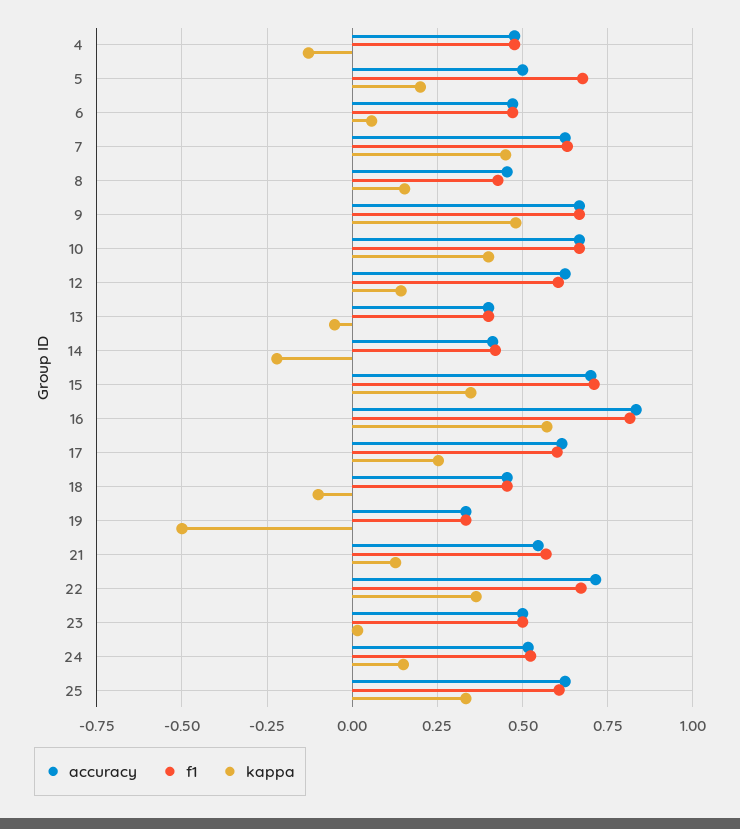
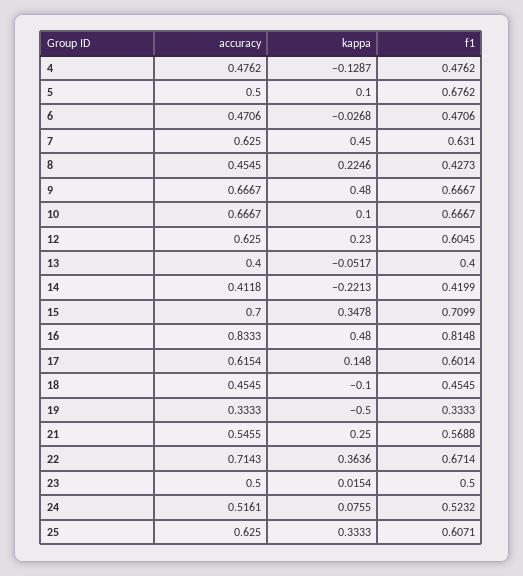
kappa, 5: 0.2 -> 0.1
kappa, 6: 0.05 -> -0.0268
kappa, 8: 0.15 -> 0.2246
kappa, 10: 0.4 -> 0.1
kappa, 12: 0.15 -> 0.23
kappa, 16: 0.575 -> 0.48
kappa, 17: 0.25 -> 0.148
kappa, 21: 0.125 -> 0.25
kappa, 24: 0.15 -> 0.0755

